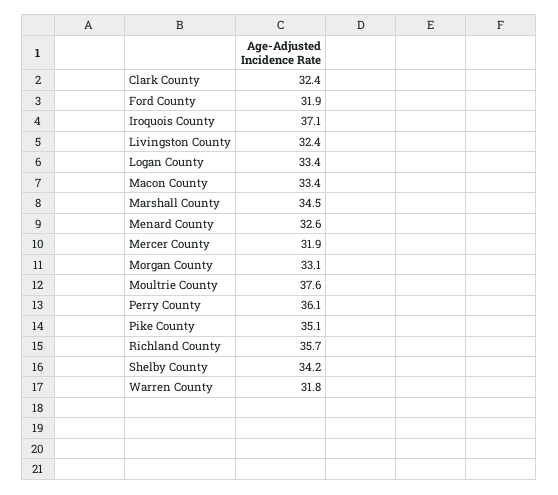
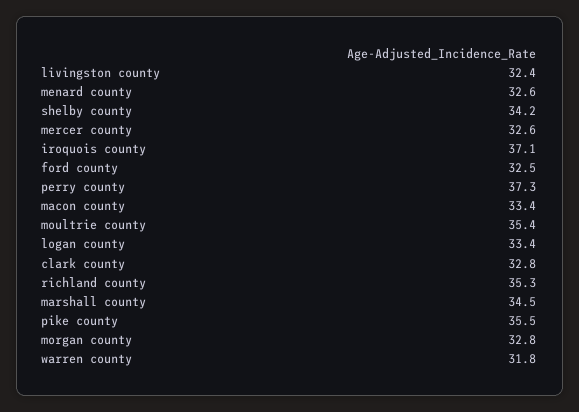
Clark County: 32.4 -> 32.8
Ford County: 31.9 -> 32.5
Mercer County: 31.9 -> 32.6
Morgan County: 33.1 -> 32.8
Moultrie County: 37.6 -> 35.4
Perry County: 36.1 -> 37.3
Pike County: 35.1 -> 35.5
Richland County: 35.7 -> 35.3

